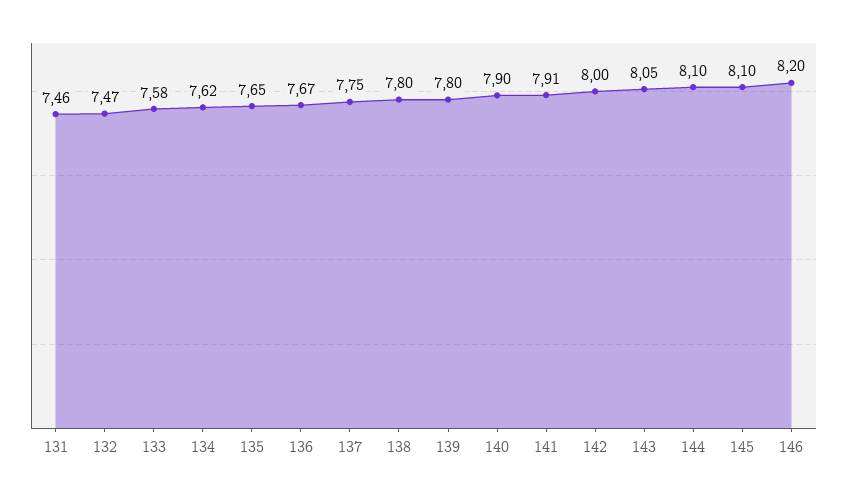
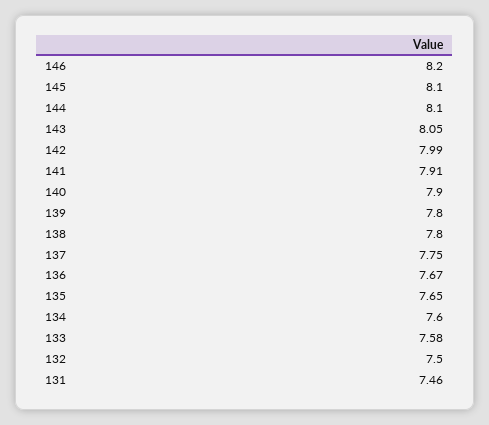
132: 7.47 -> 7.5
134: 7.62 -> 7.6
142: 8 -> 7.99

